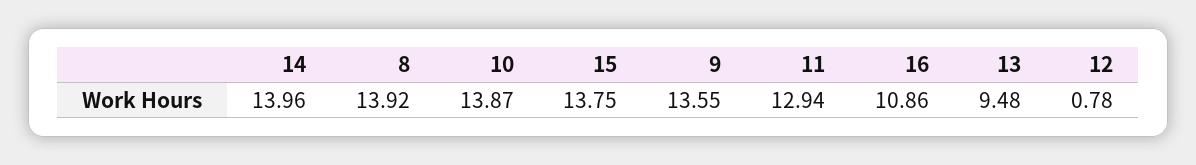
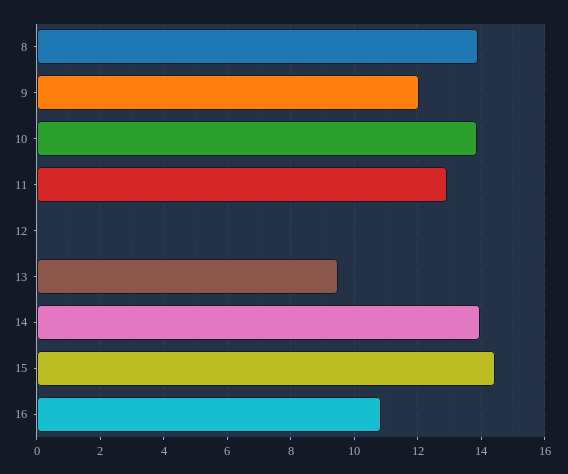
15: 13.75 -> 14.4
9: 13.55 -> 12
12: 0.78 -> 0

